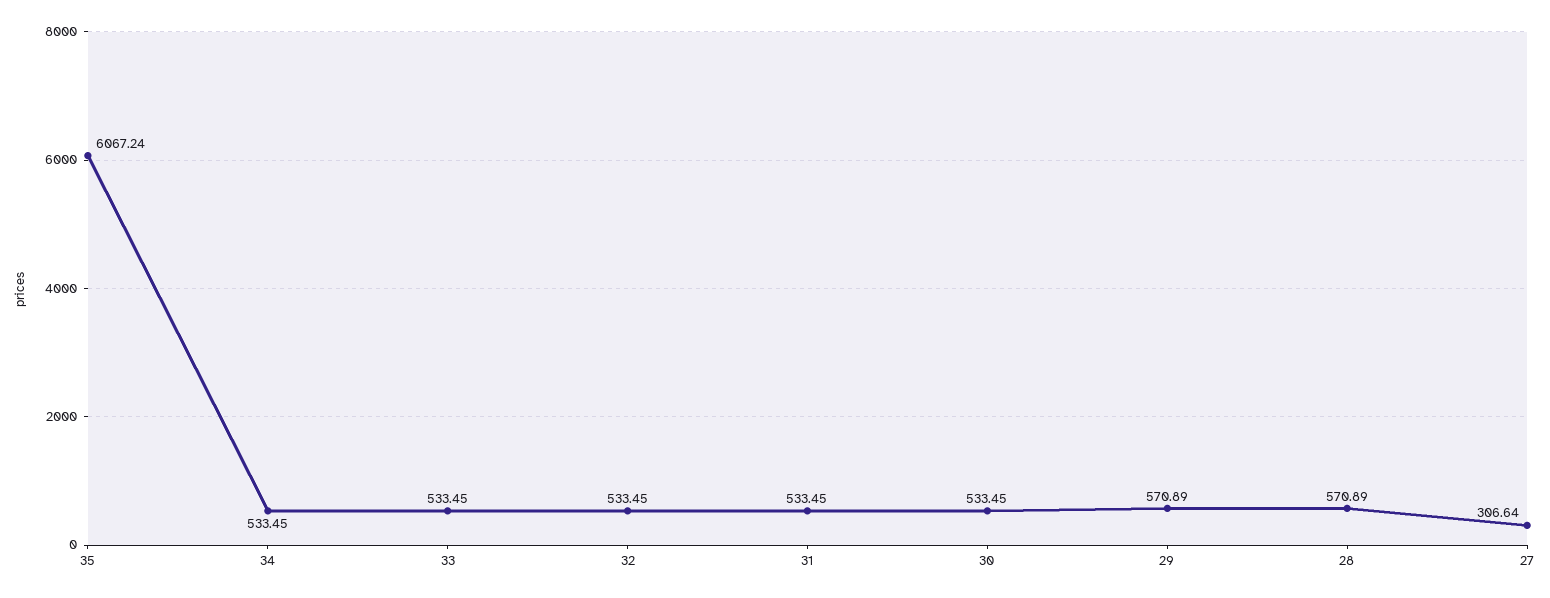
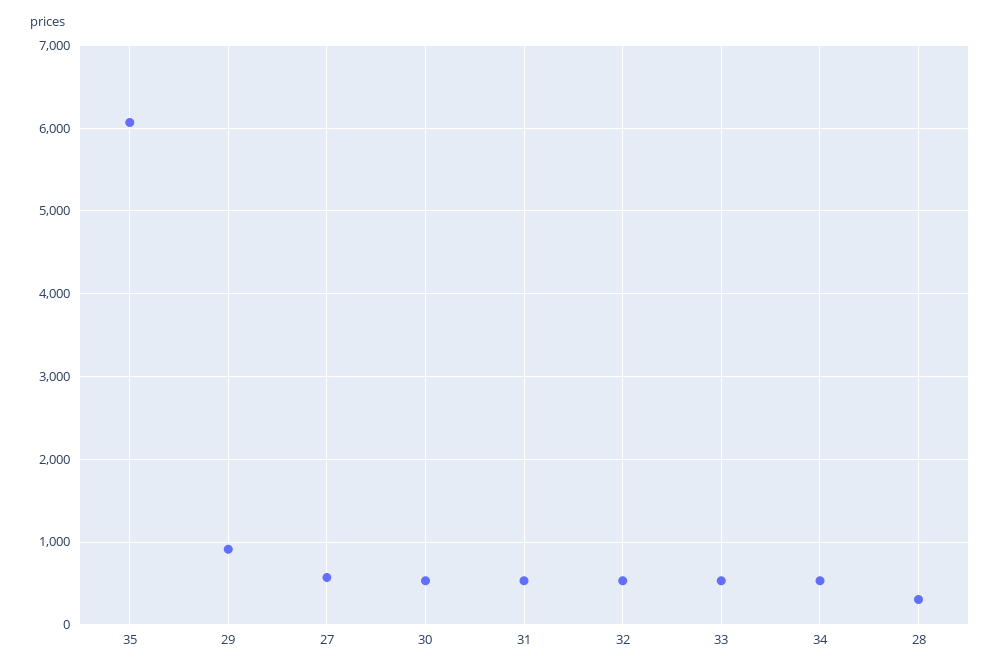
29: 570.89 -> 900
28: 570.89 -> 300
27: 306.64 -> 600

